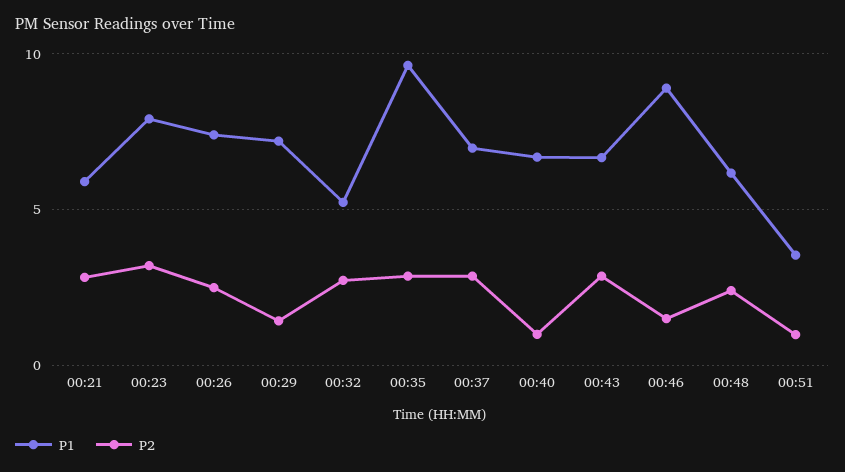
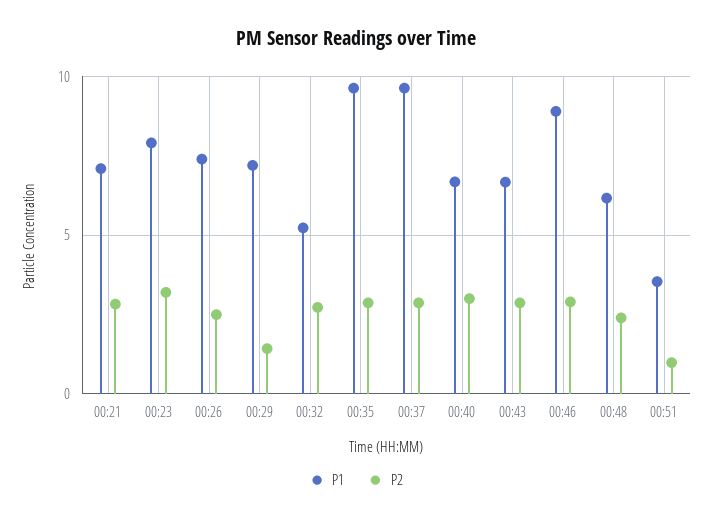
P1, 00:21: 6 -> 7
P1, 00:37: 7 -> 9.5
P2, 00:40: 1 -> 3
P2, 00:46: 1.5 -> 3

